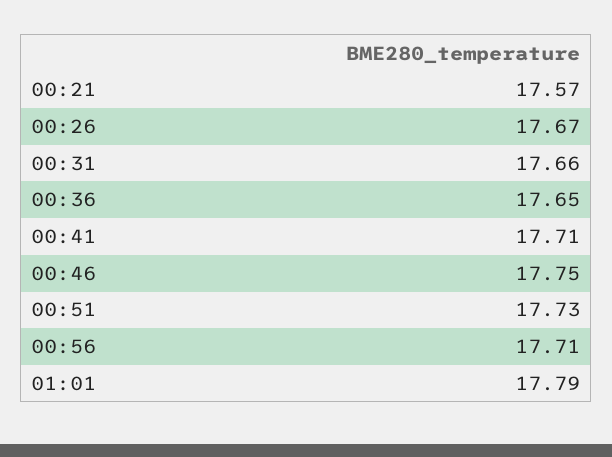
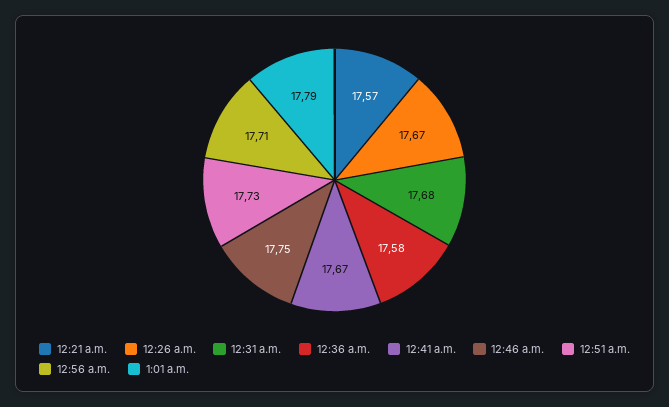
00:31: 17.66 -> 17.68
00:36: 17.65 -> 17.58
00:41: 17.71 -> 17.67

